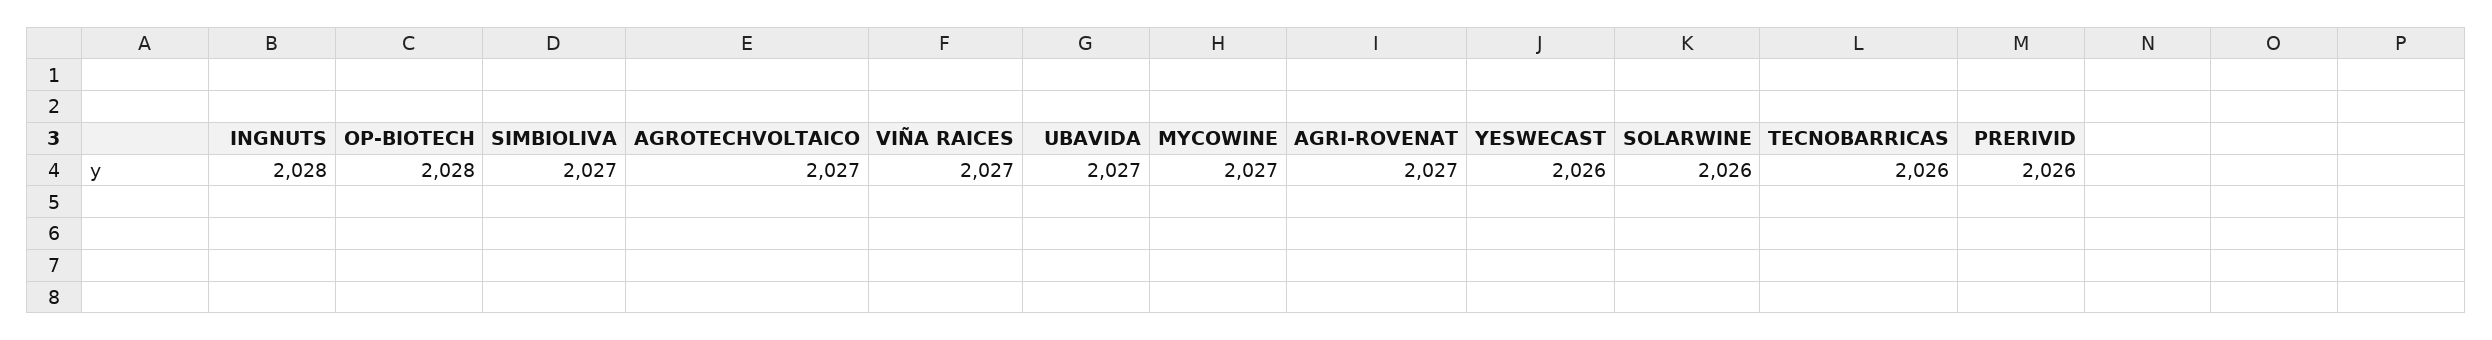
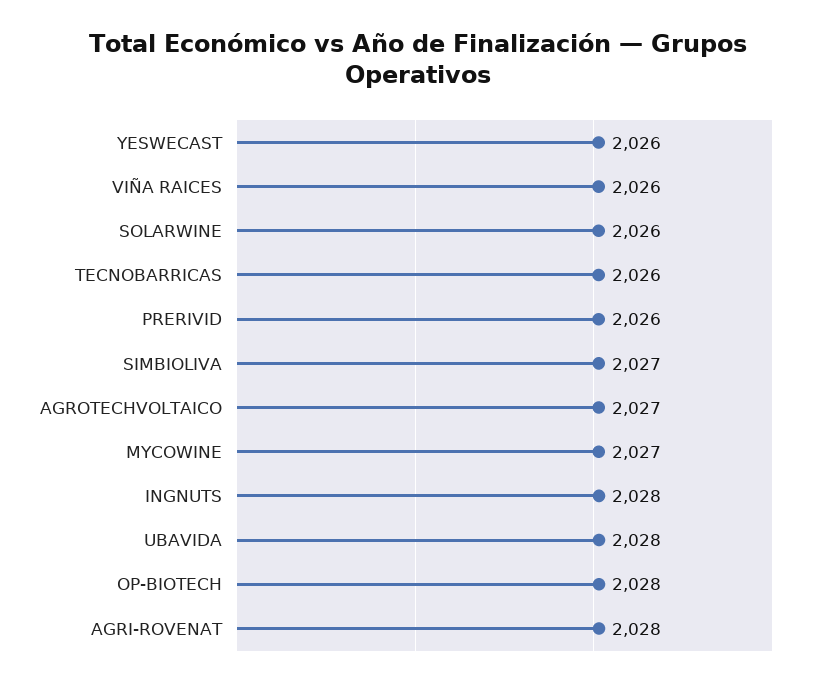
VIÑA RAICES: 2027 -> 2026
UBAVIDA: 2027 -> 2028
AGRI-ROVENAT: 2027 -> 2028

